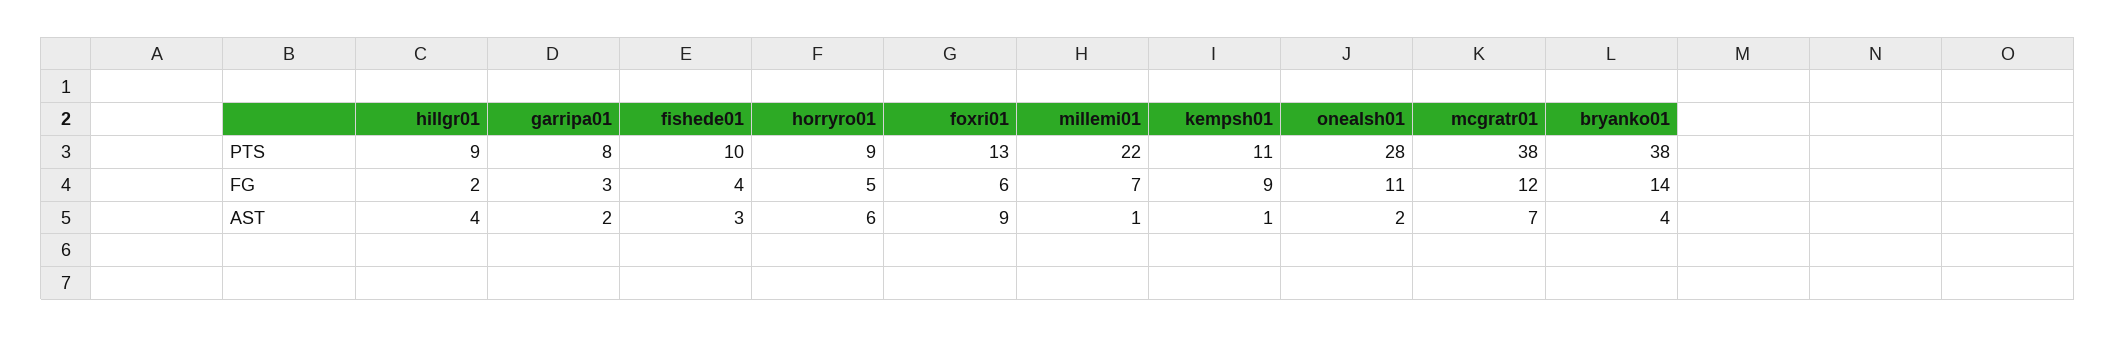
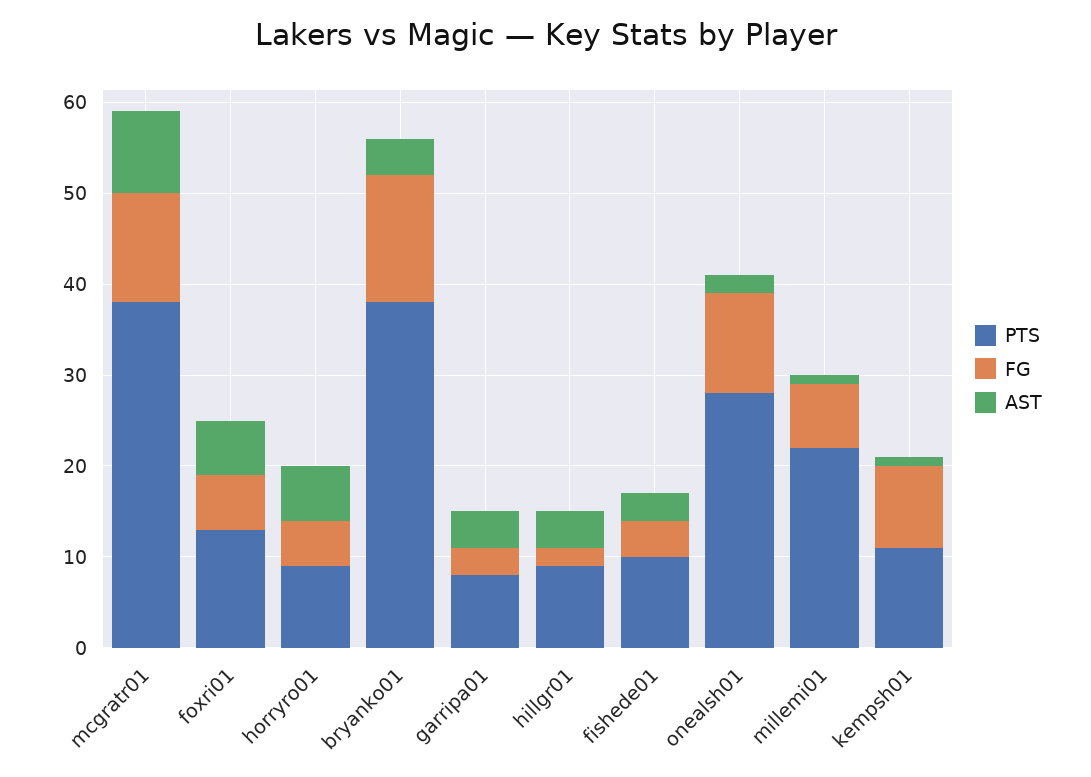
AST, garripa01: 2 -> 4
AST, foxri01: 9 -> 6
AST, mcgratr01: 7 -> 9

